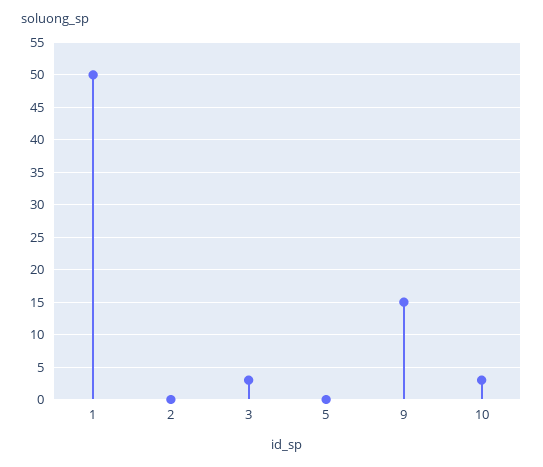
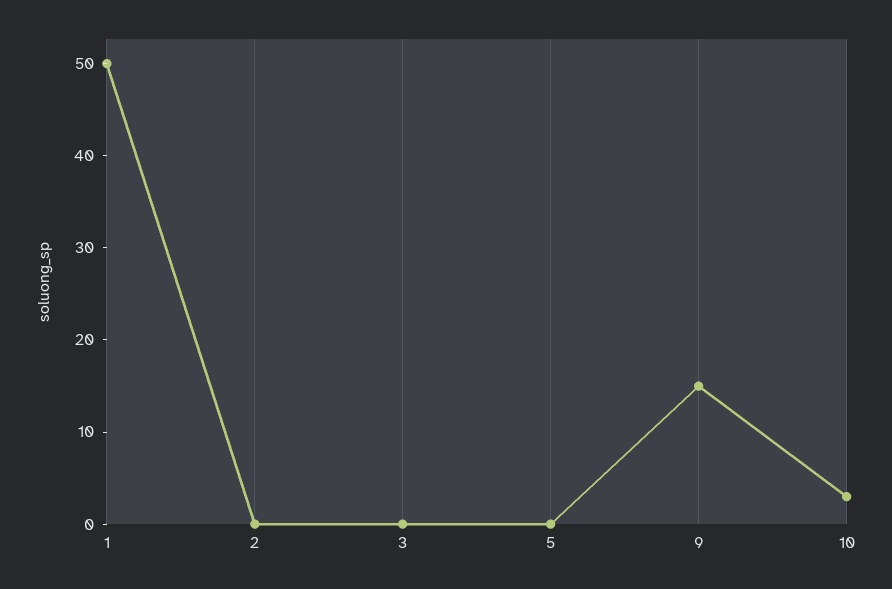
3: 3 -> 0

